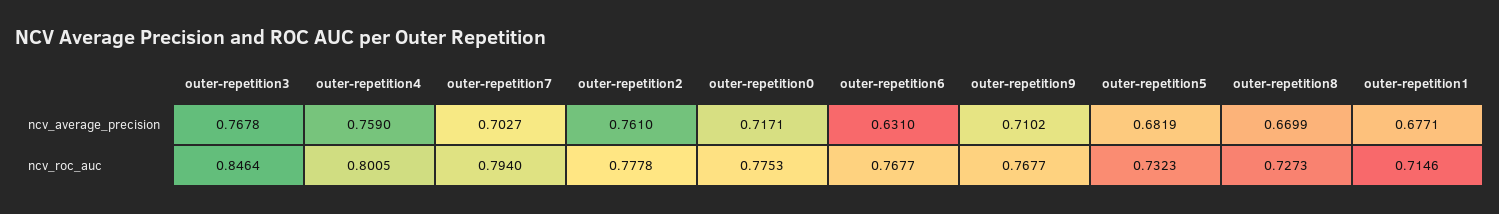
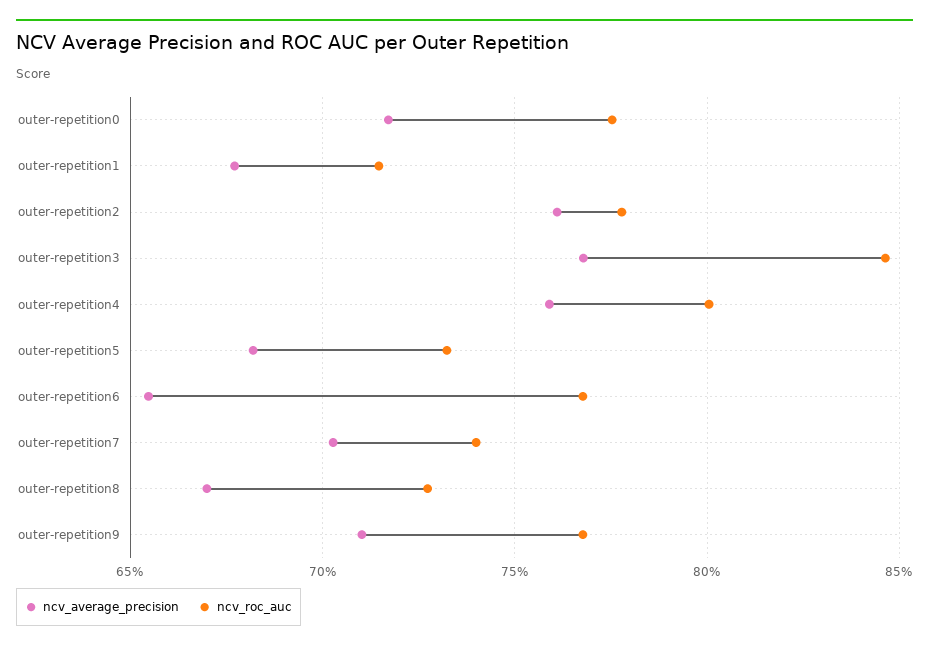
ncv_average_precision, outer-repetition6: 0.631 -> 0.655
ncv_roc_auc, outer-repetition7: 0.794 -> 0.74

